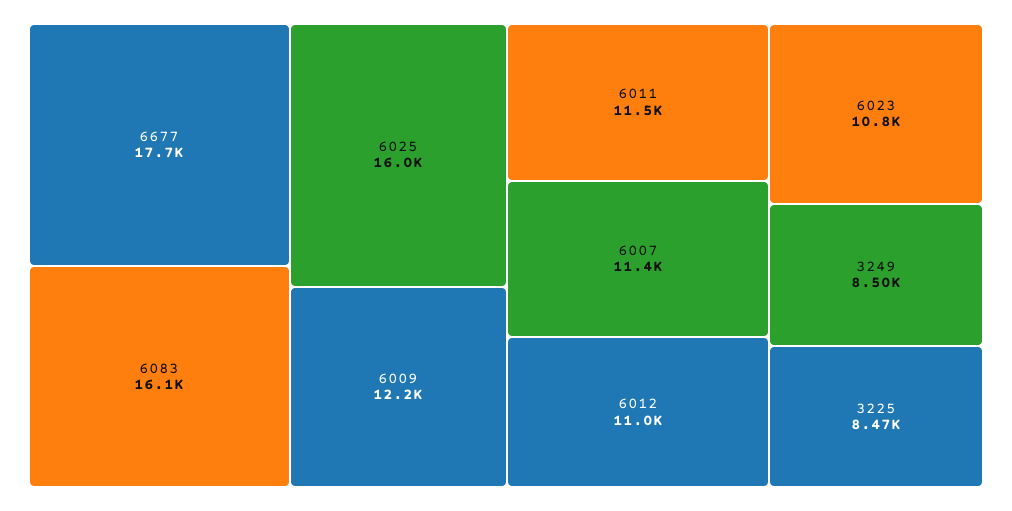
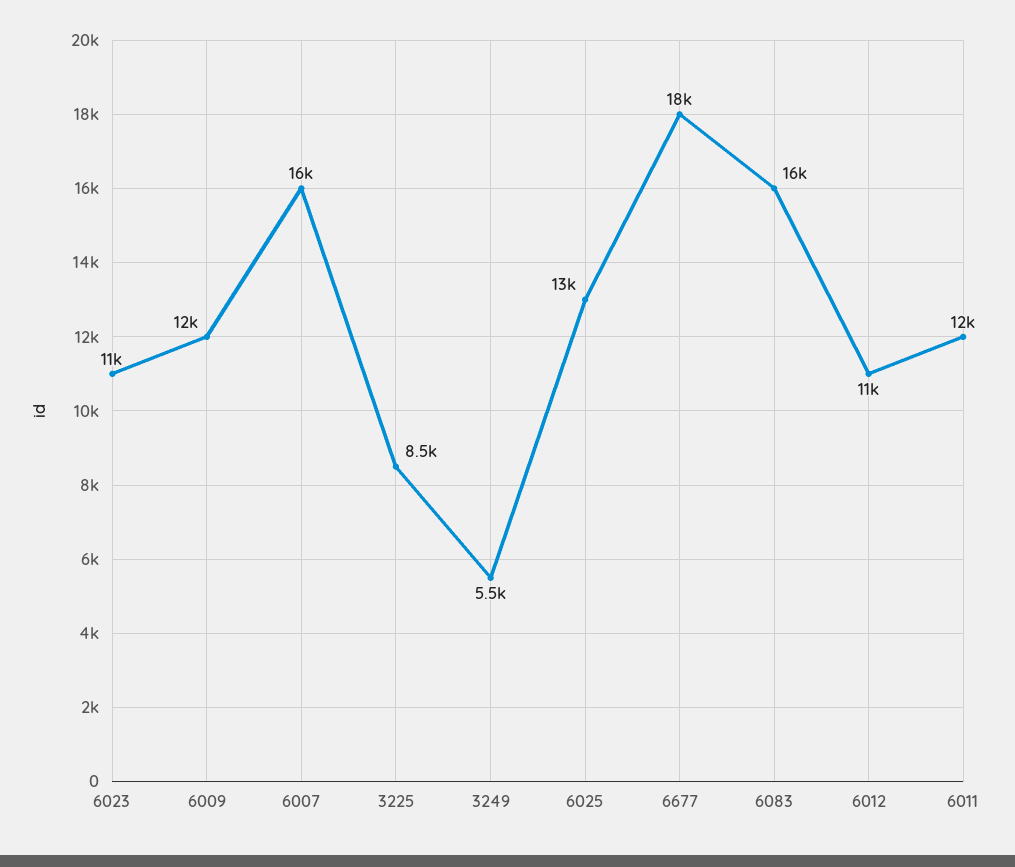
6025: 16000 -> 13000
6007: 11400 -> 16000
3249: 8500 -> 5500

